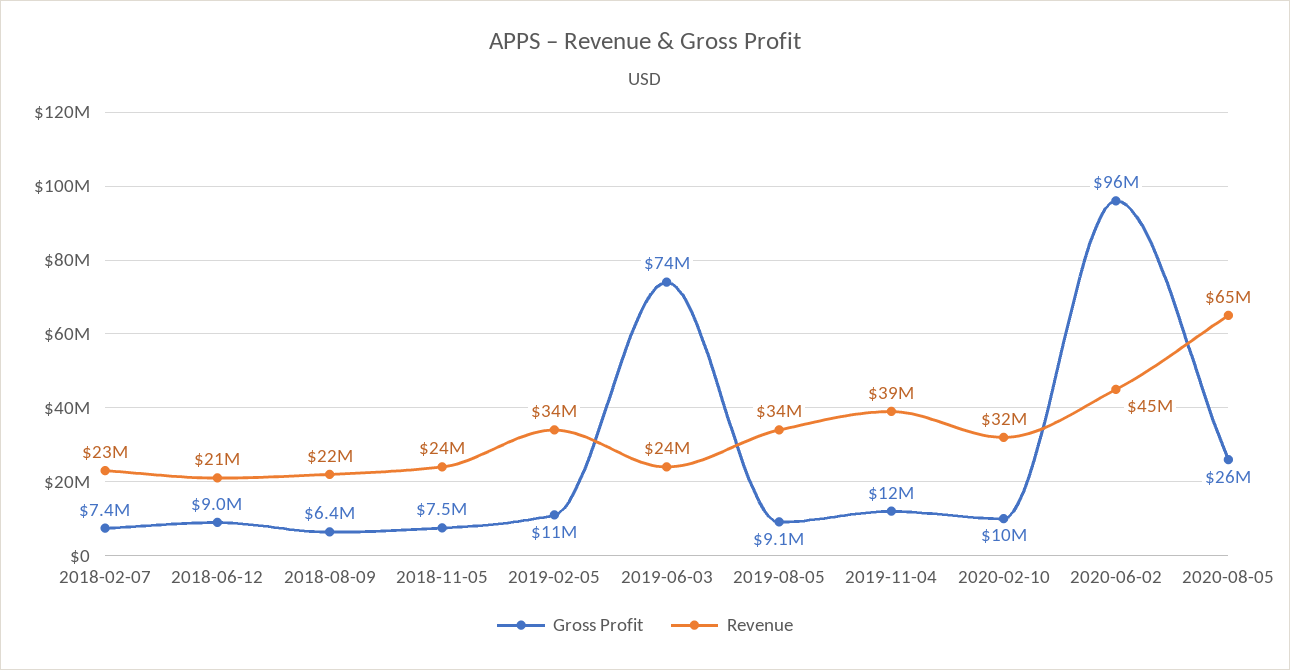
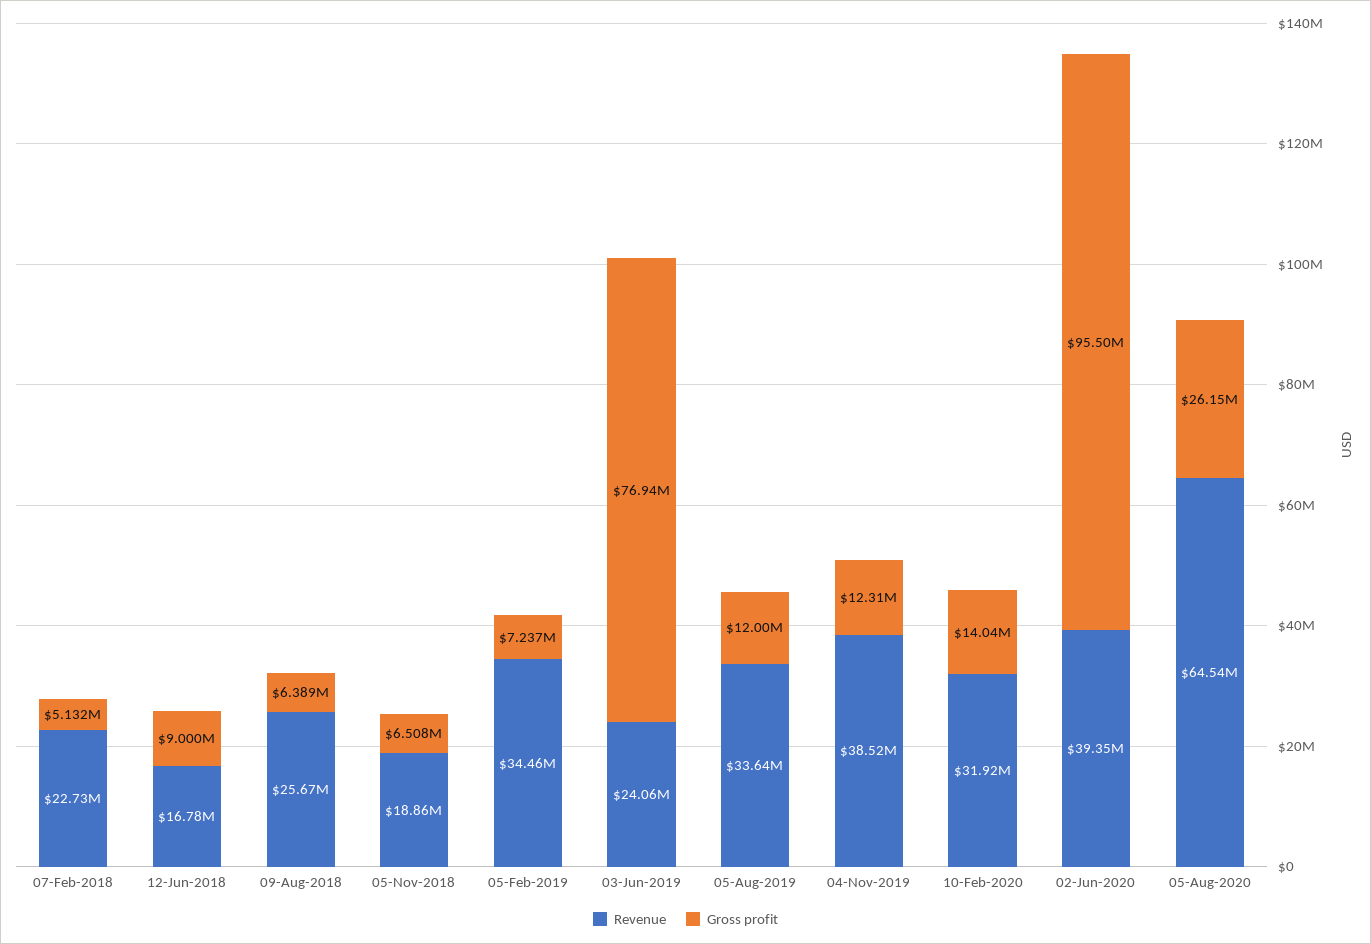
Gross Profit, 2018-02-07: 7400000 -> 5132000
Revenue, 2018-06-12: 21000000 -> 16780000
Revenue, 2018-08-09: 22000000 -> 25670000
Gross Profit, 2018-11-05: 7500000 -> 6508000
Revenue, 2018-11-05: 24000000 -> 18860000
Gross Profit, 2019-02-05: 11000000 -> 7237000
Gross Profit, 2019-06-03: 74000000 -> 76940000
Gross Profit, 2019-08-05: 9100000 -> 12000000
Gross Profit, 2020-02-10: 10000000 -> 14040000
Revenue, 2020-06-02: 45000000 -> 39350000

